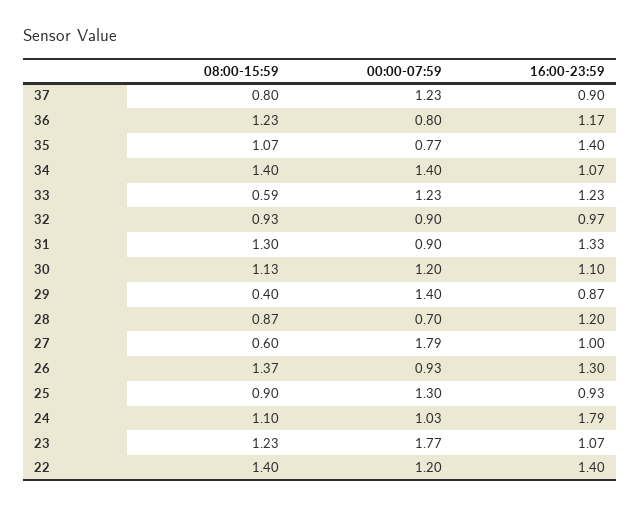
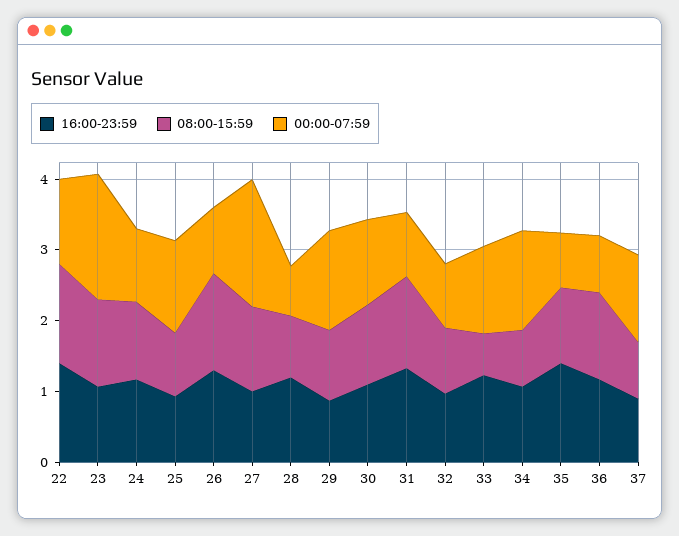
08:00-15:59, 34: 1.4 -> 0.8
08:00-15:59, 29: 0.4 -> 1
08:00-15:59, 27: 0.6 -> 1.2
16:00-23:59, 24: 1.79 -> 1.2

